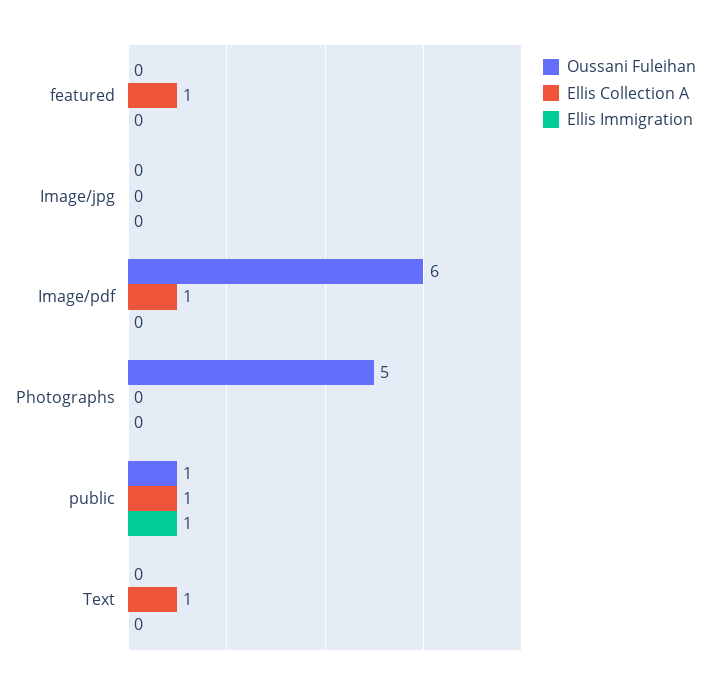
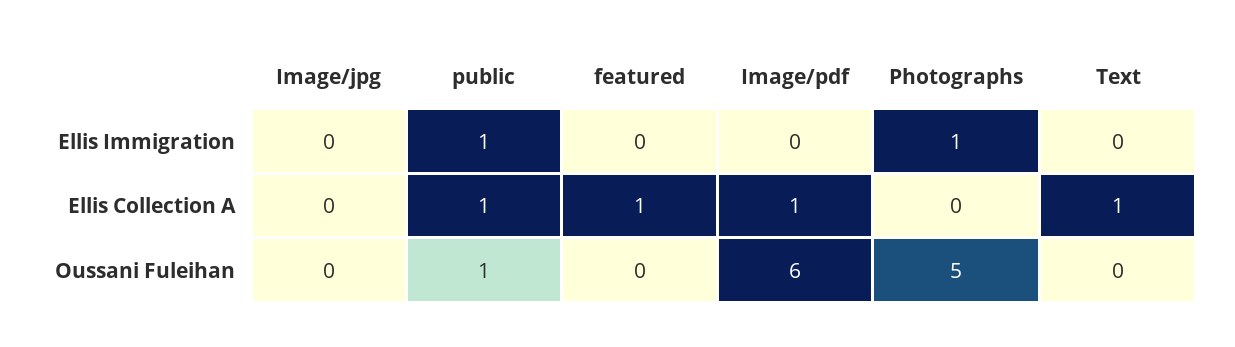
Ellis Immigration, Photographs: 0 -> 1

